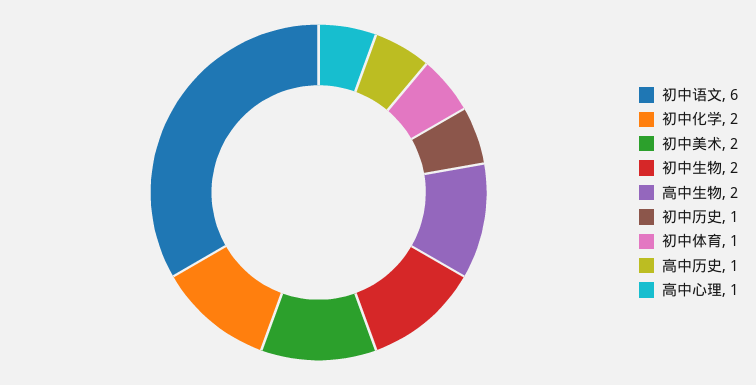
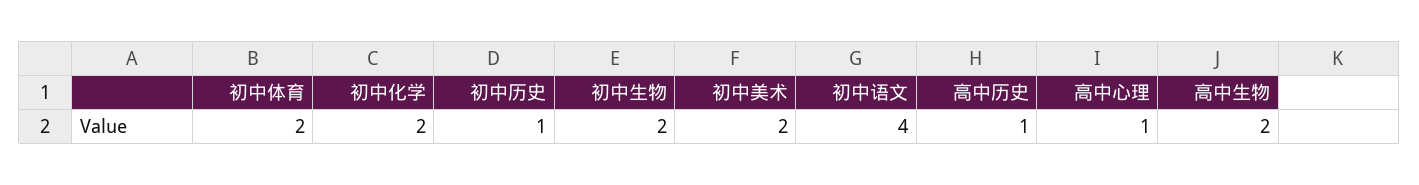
初中语文: 6 -> 4
初中体育: 1 -> 2

